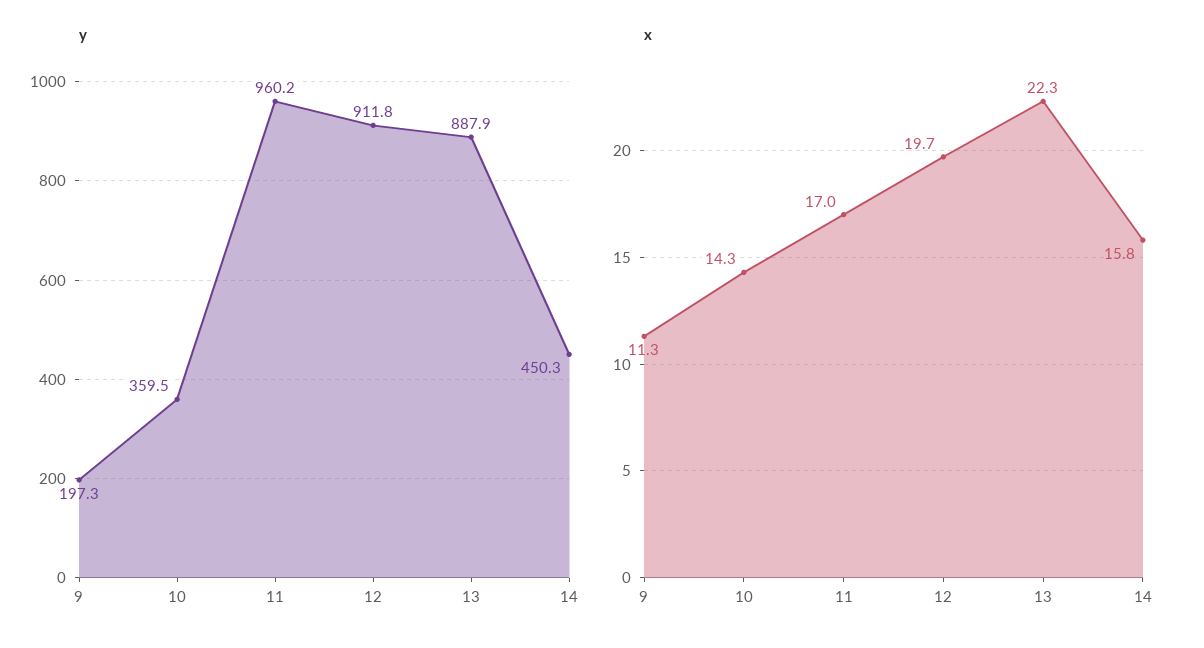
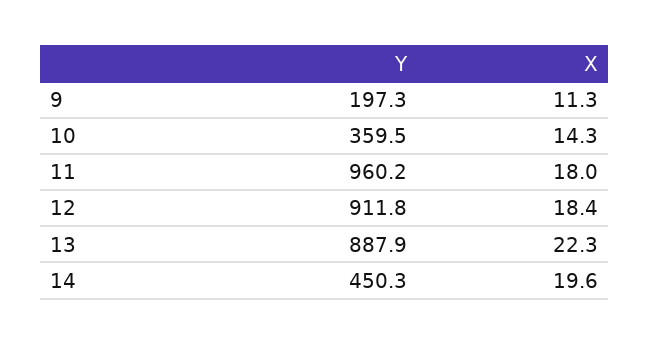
x, 11: 17 -> 18
x, 12: 19.7 -> 18.4
x, 14: 15.8 -> 19.6

